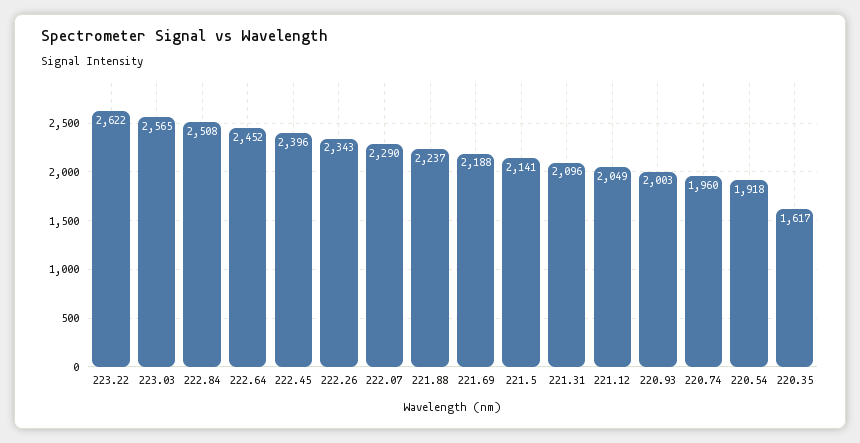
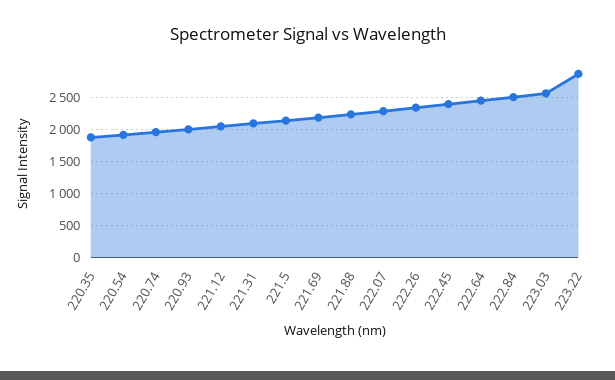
223.22: 2622 -> 2900
220.35: 1617 -> 1900

